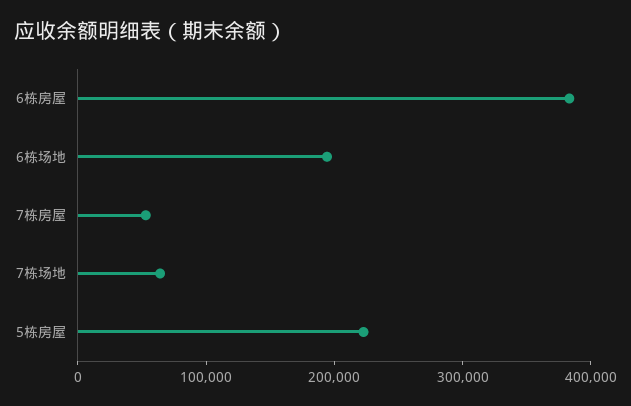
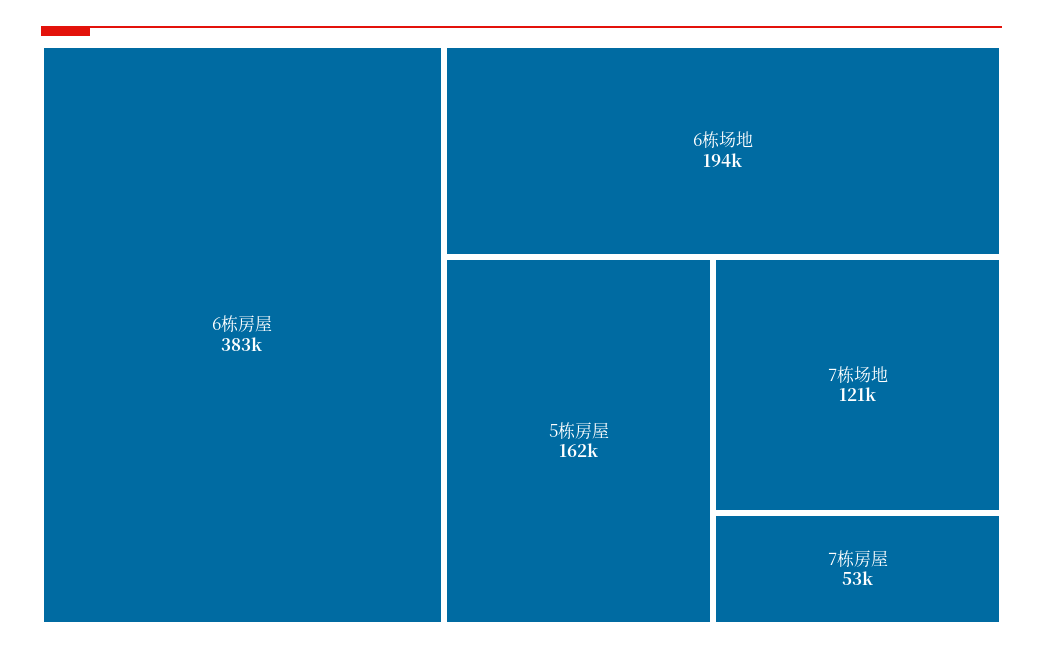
7栋场地: 60000 -> 121000
5栋房屋: 220000 -> 162000

